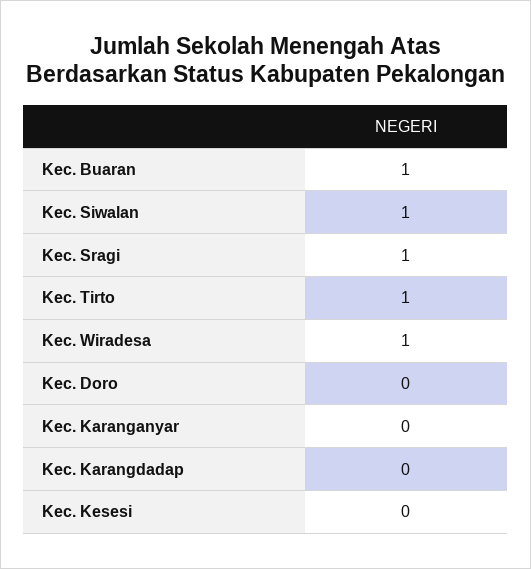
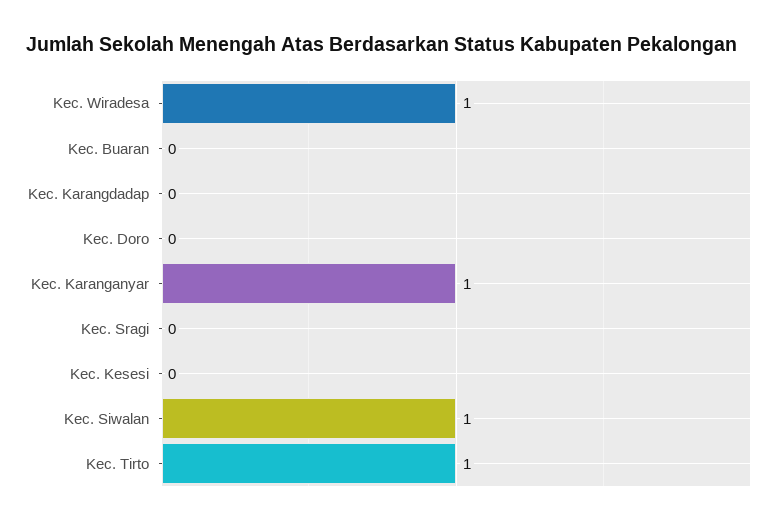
Kec. Buaran: 1 -> 0
Kec. Sragi: 1 -> 0
Kec. Karanganyar: 0 -> 1

